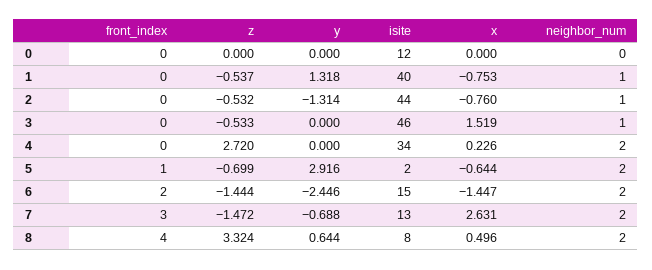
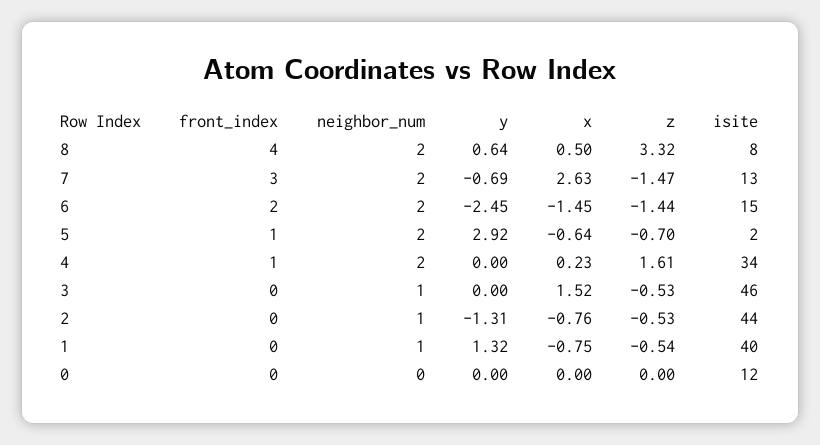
front_index, 4: 0 -> 1
z, 4: 2.72 -> 1.61

